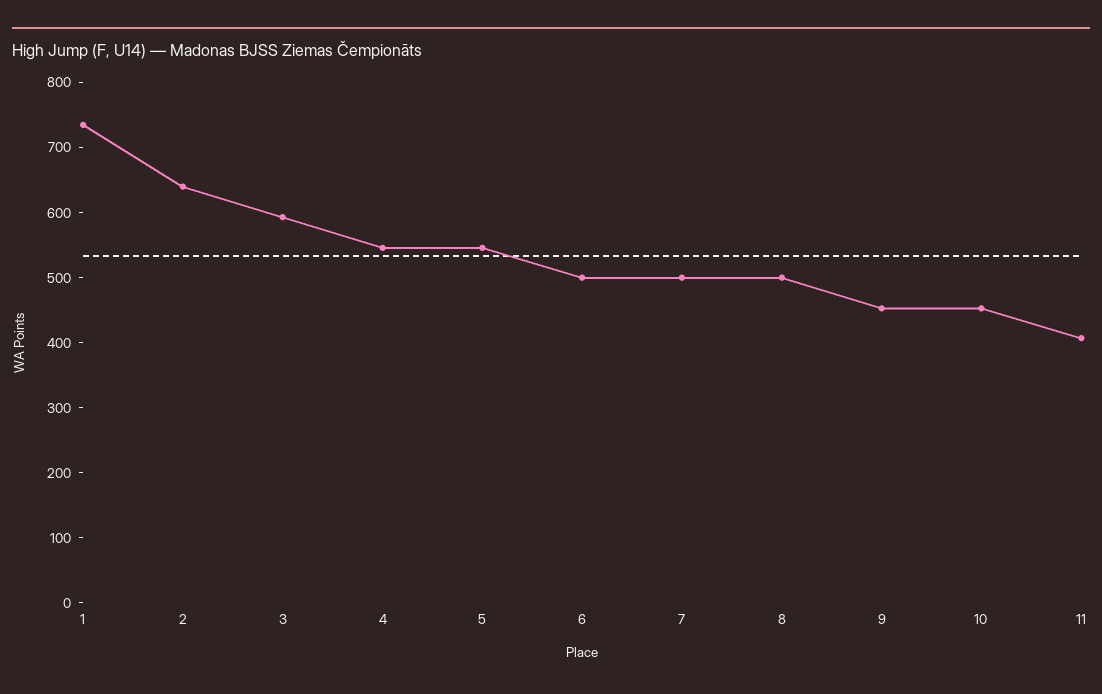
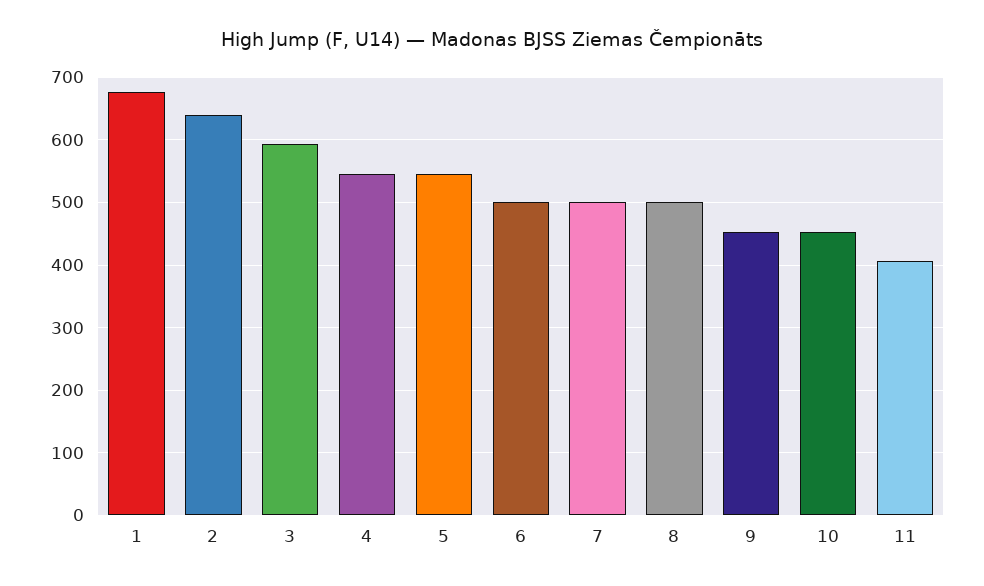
1: 740 -> 680

